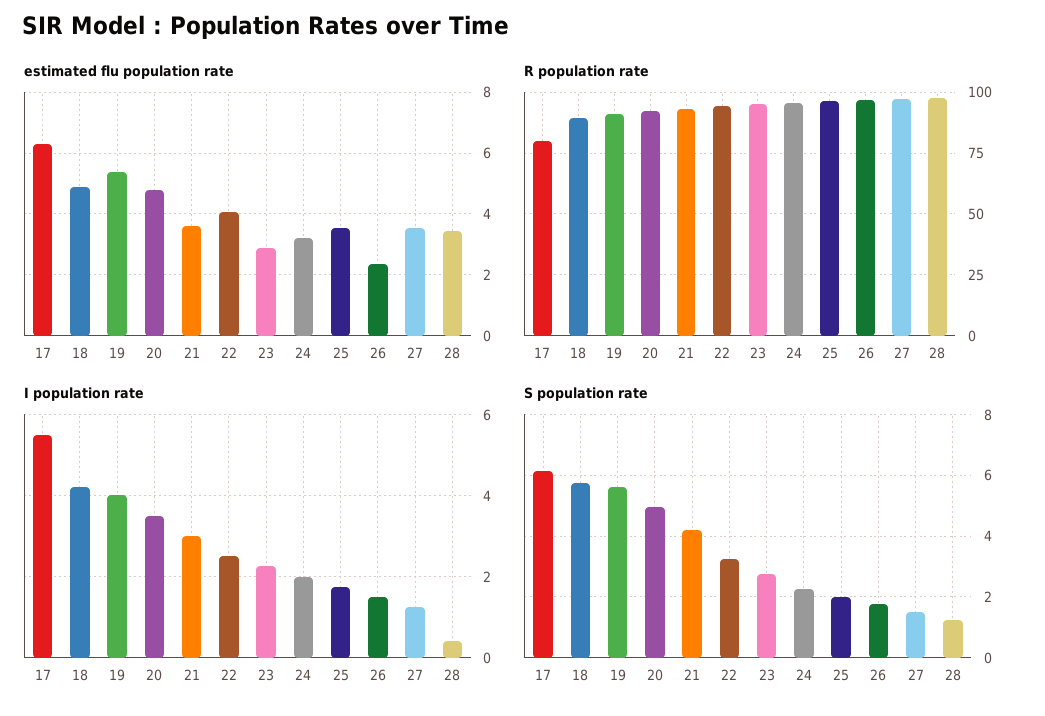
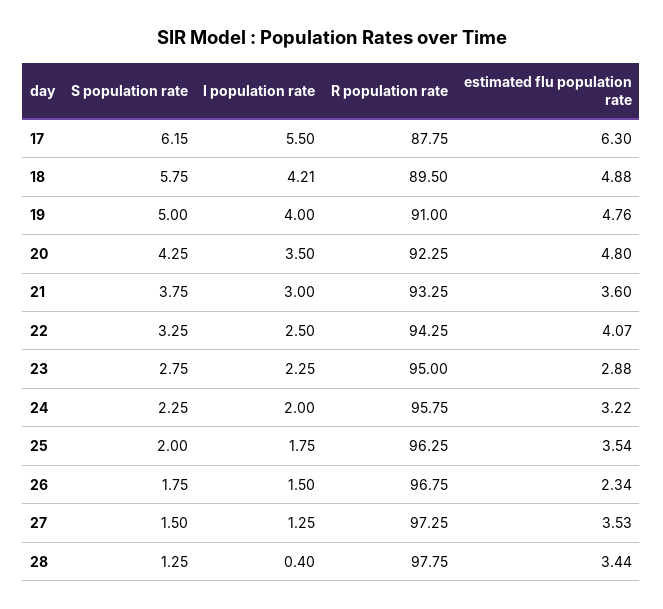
estimated flu population rate, 19: 5.4 -> 4.76
R population rate, 17: 80 -> 87.75
S population rate, 19: 5.6 -> 5
S population rate, 20: 5 -> 4.25
S population rate, 21: 4.2 -> 3.75

